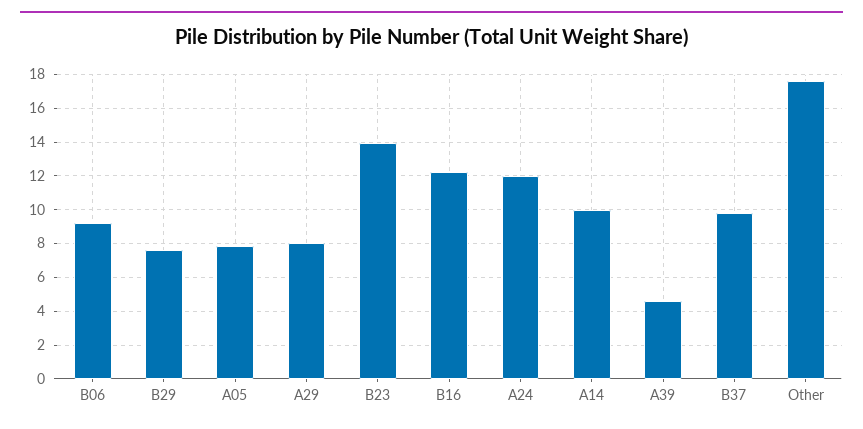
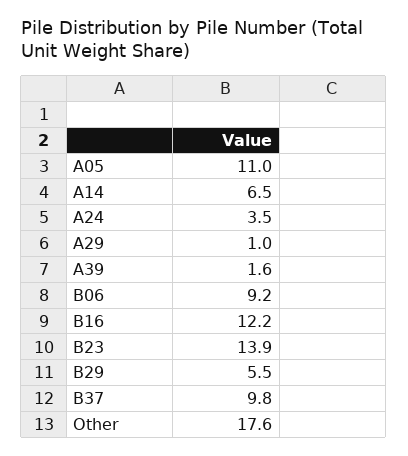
B29: 7.5 -> 5.5
A05: 8 -> 11
A29: 8 -> 1
A24: 12 -> 3.5
A14: 10 -> 6.5
A39: 4.5 -> 1.6

